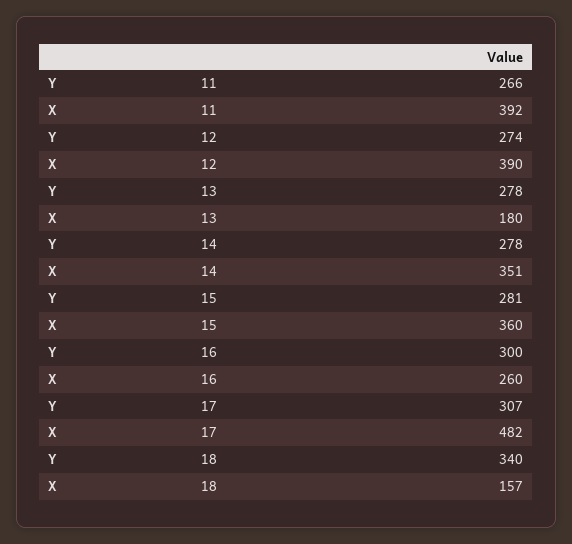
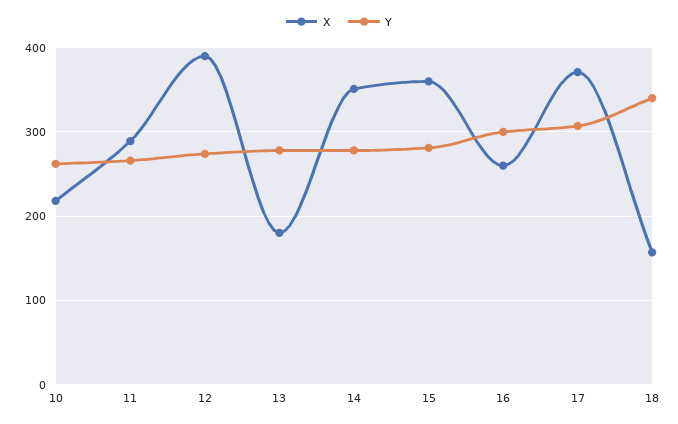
X, 11: 392 -> 290
X, 17: 482 -> 370
X, 10: none -> 220
Y, 10: none -> 260

